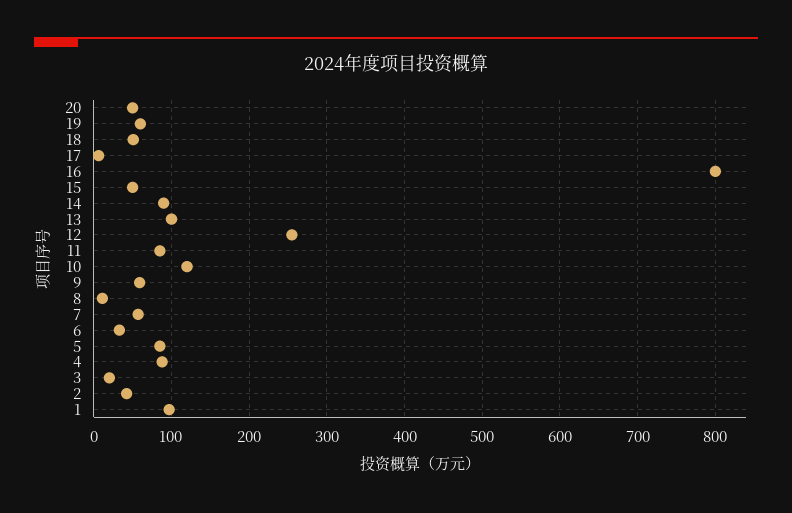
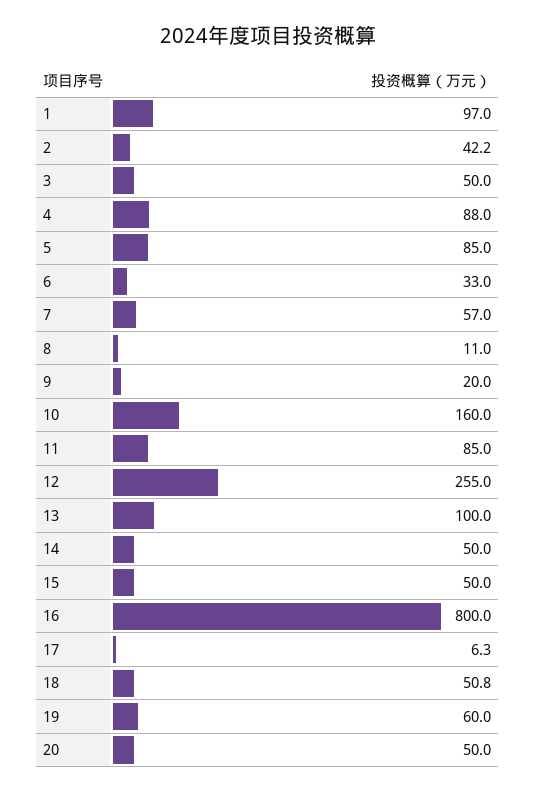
14: 90 -> 50
10: 120 -> 160
9: 60 -> 20
3: 20 -> 50

